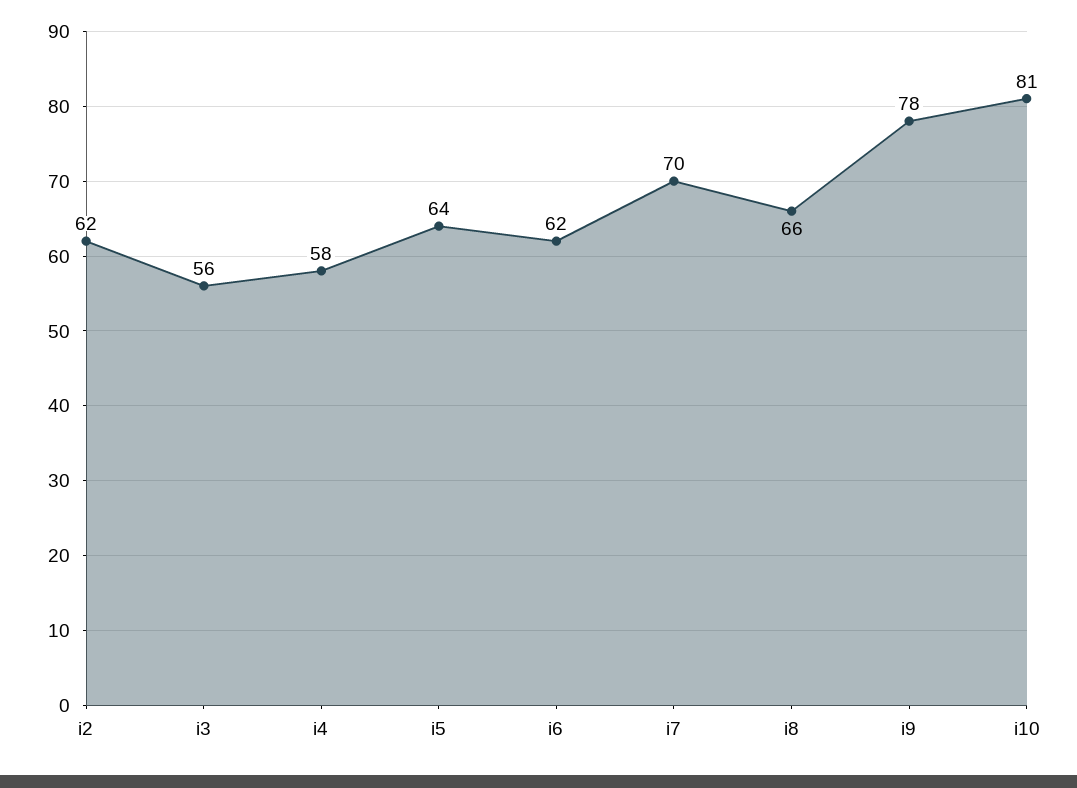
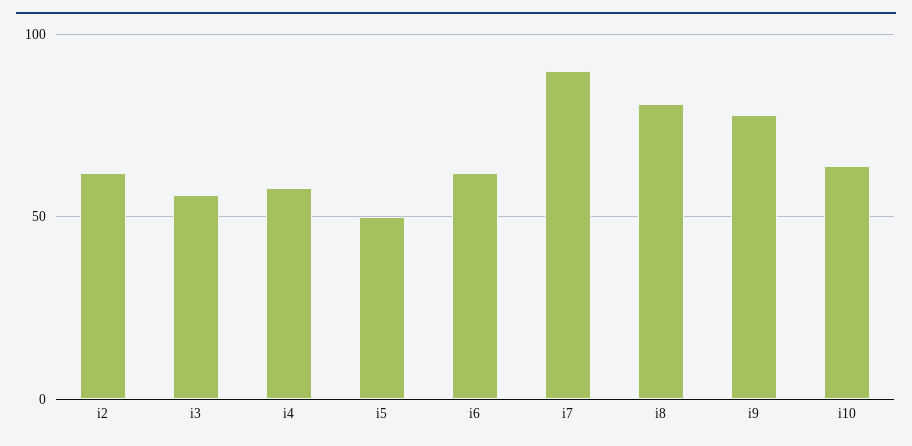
i5: 64 -> 50
i7: 70 -> 90
i8: 66 -> 80
i10: 81 -> 65

